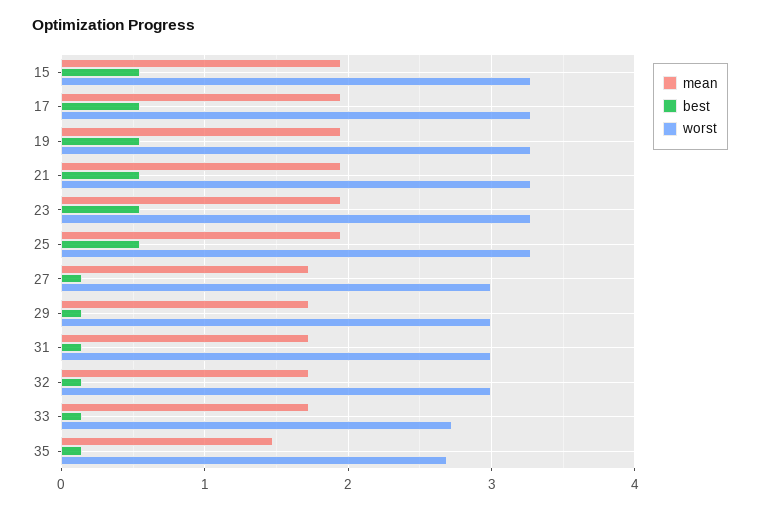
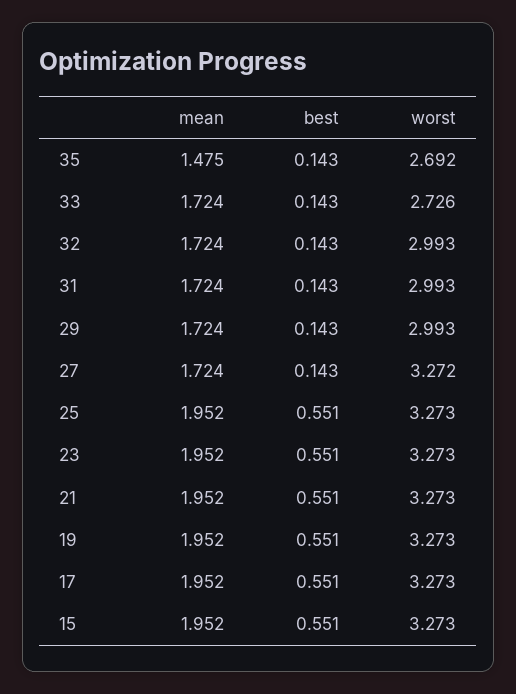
worst, 27: 3 -> 3.272

